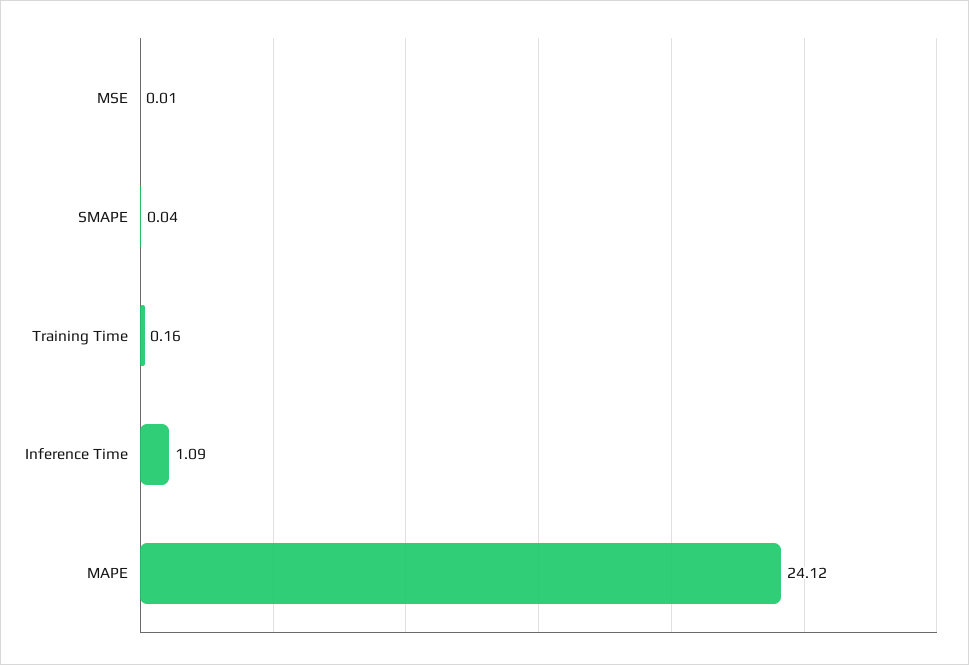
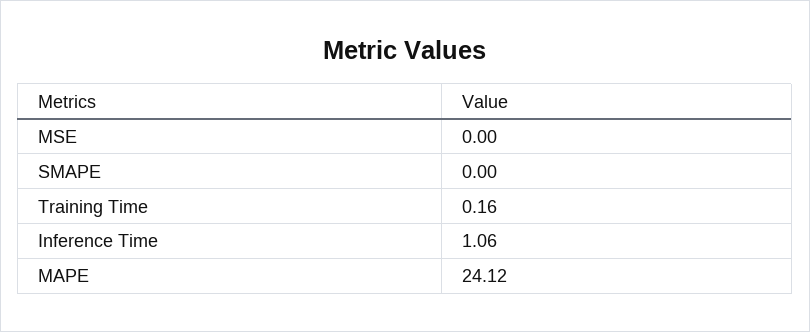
MSE: 0.01 -> 0
SMAPE: 0.04 -> 0
Inference Time: 1.09 -> 1.06

